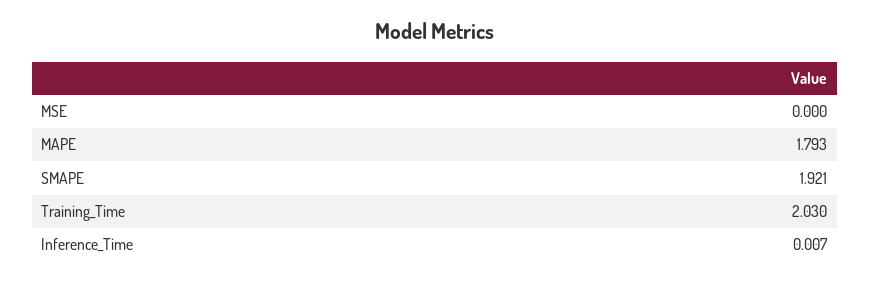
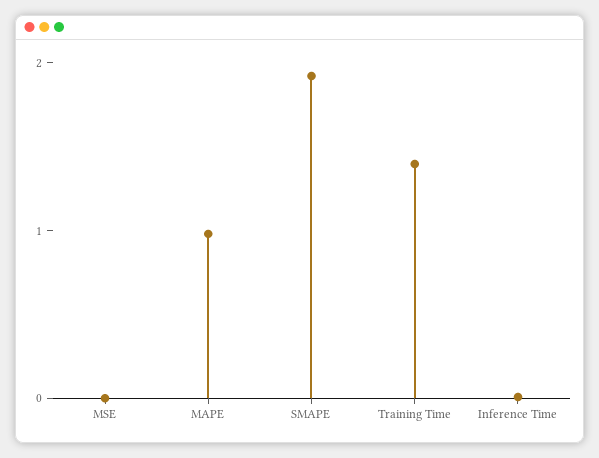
MAPE: 1.793 -> 1
Training_Time: 2.03 -> 1.4

